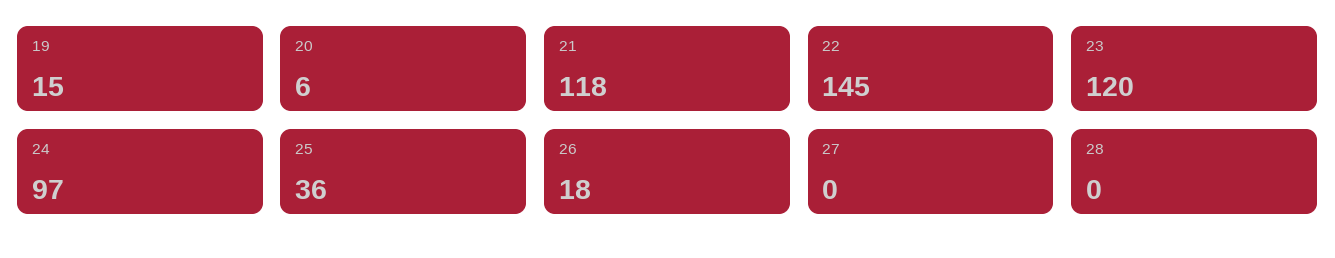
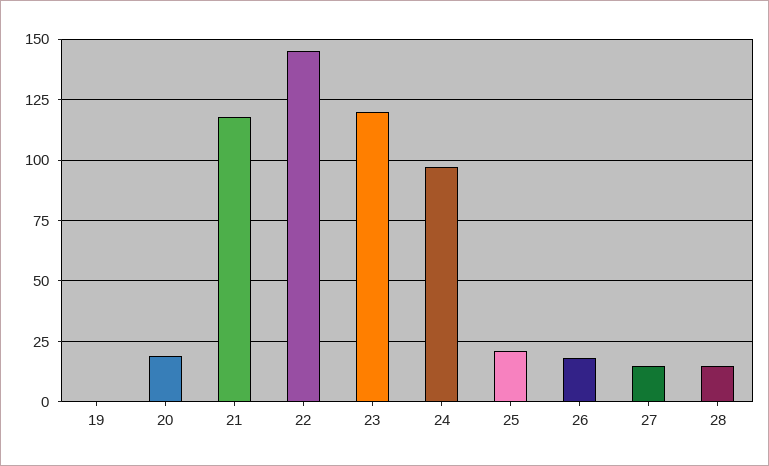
19: 15 -> 0
20: 6 -> 20
25: 36 -> 20
27: 0 -> 15
28: 0 -> 15

